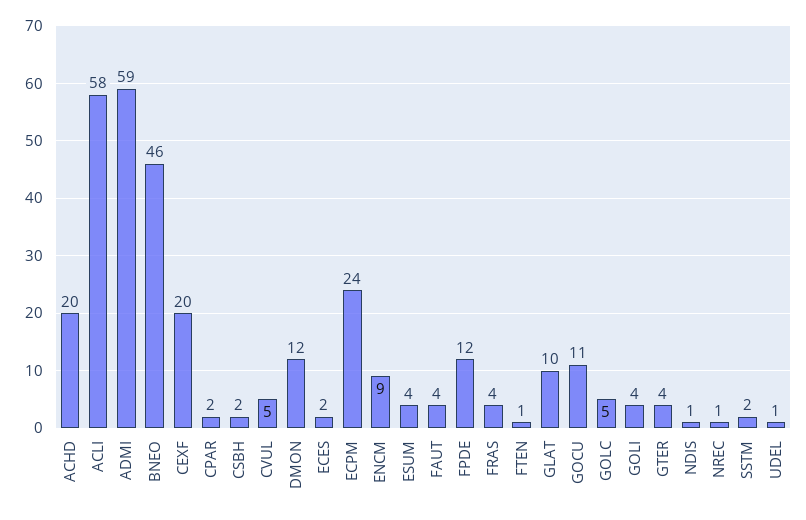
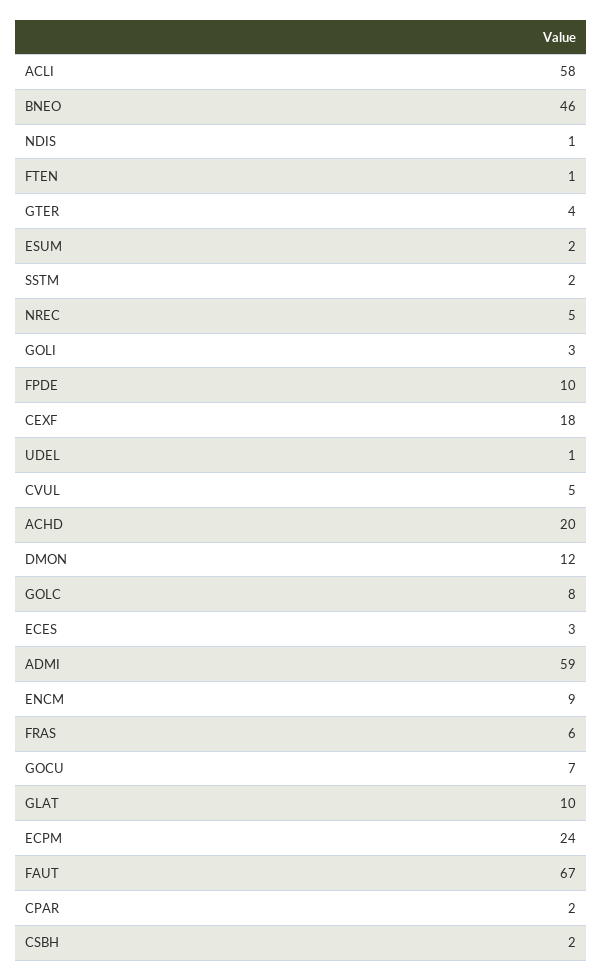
CEXF: 20 -> 18
ECES: 2 -> 3
ESUM: 4 -> 2
FAUT: 4 -> 67
FPDE: 12 -> 10
FRAS: 4 -> 6
GOCU: 11 -> 7
GOLC: 5 -> 8
GOLI: 4 -> 3
NREC: 1 -> 5

